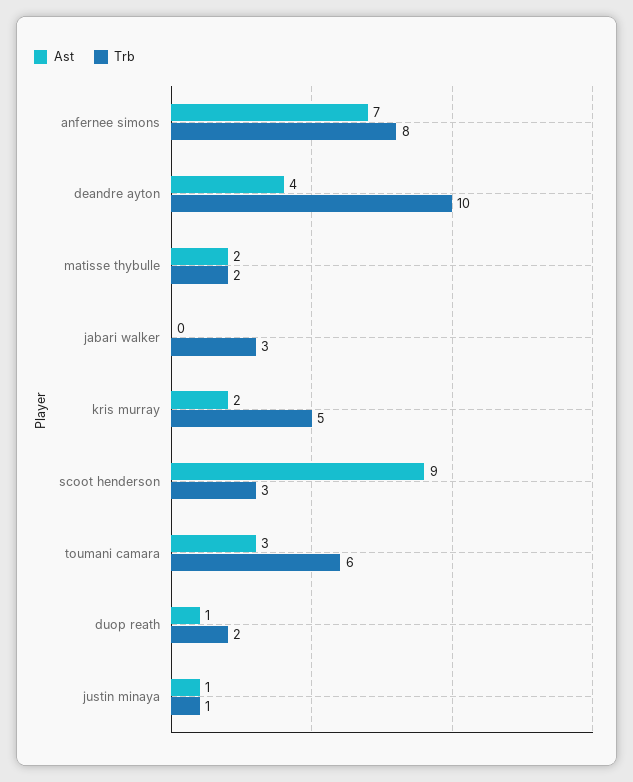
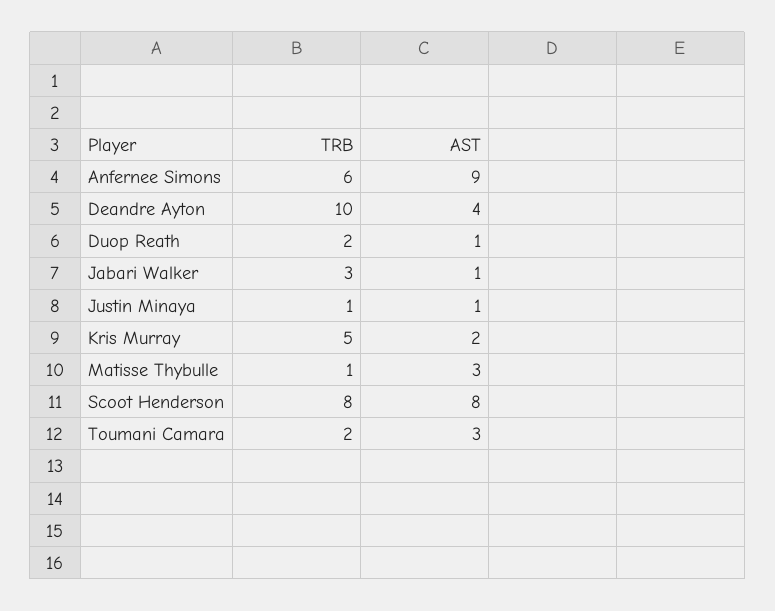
Ast, anfernee simons: 7 -> 9
Trb, anfernee simons: 8 -> 6
Ast, matisse thybulle: 2 -> 3
Trb, matisse thybulle: 2 -> 1
Ast, jabari walker: 0 -> 1
Ast, scoot henderson: 9 -> 8
Trb, scoot henderson: 3 -> 8
Trb, toumani camara: 6 -> 2

